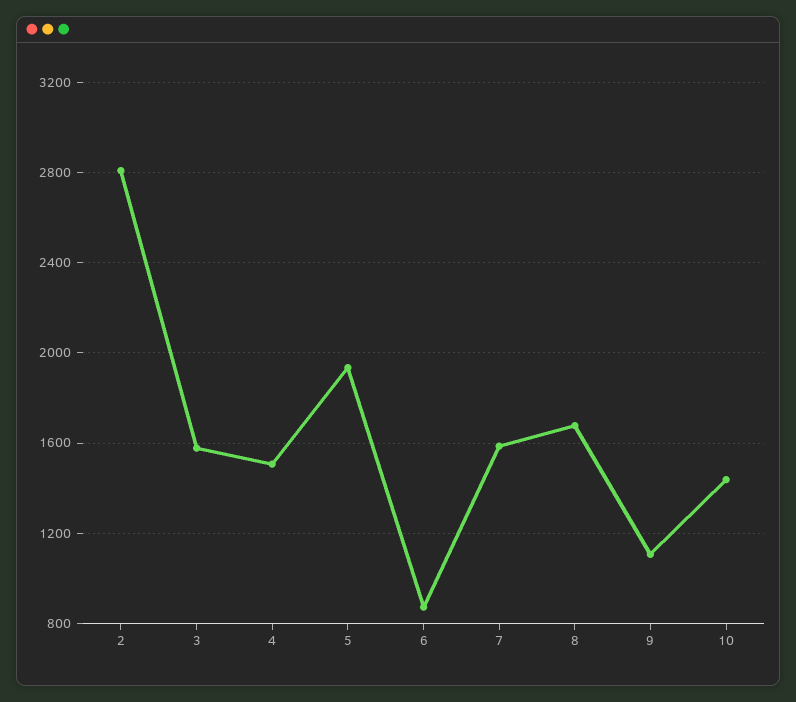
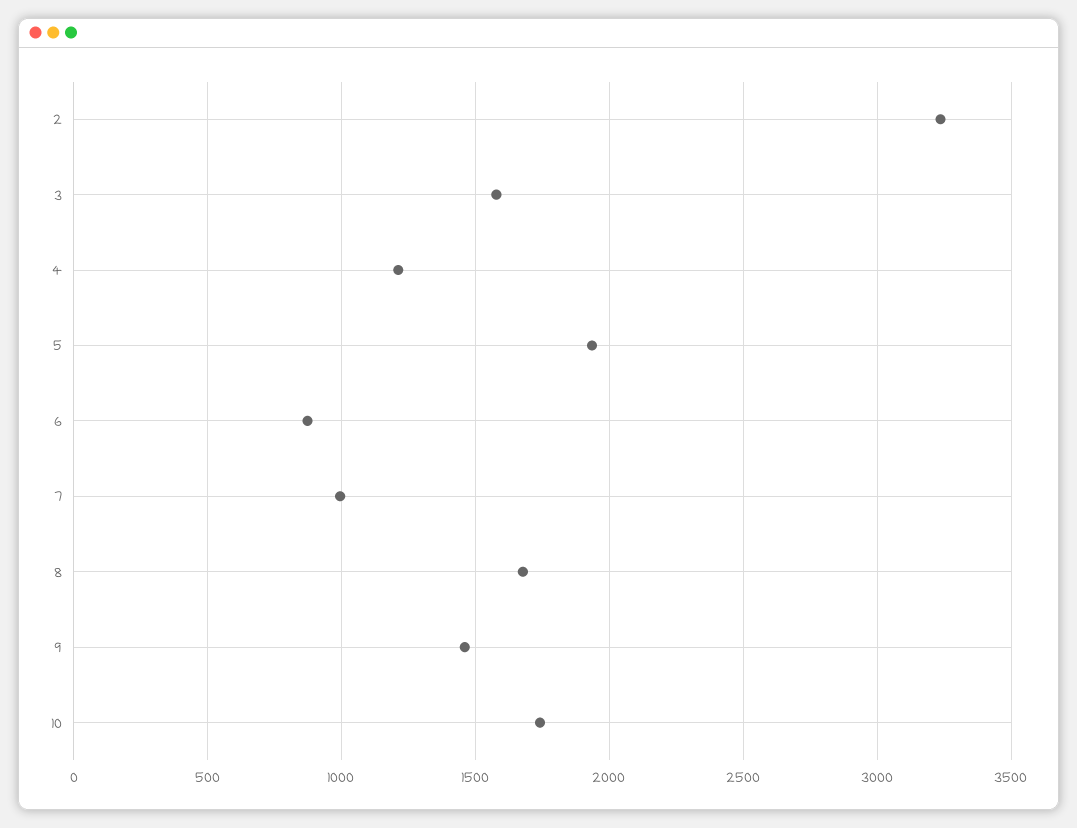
2: 2800 -> 3250
4: 1500 -> 1200
7: 1600 -> 1000
9: 1100 -> 1450
10: 1450 -> 1750

